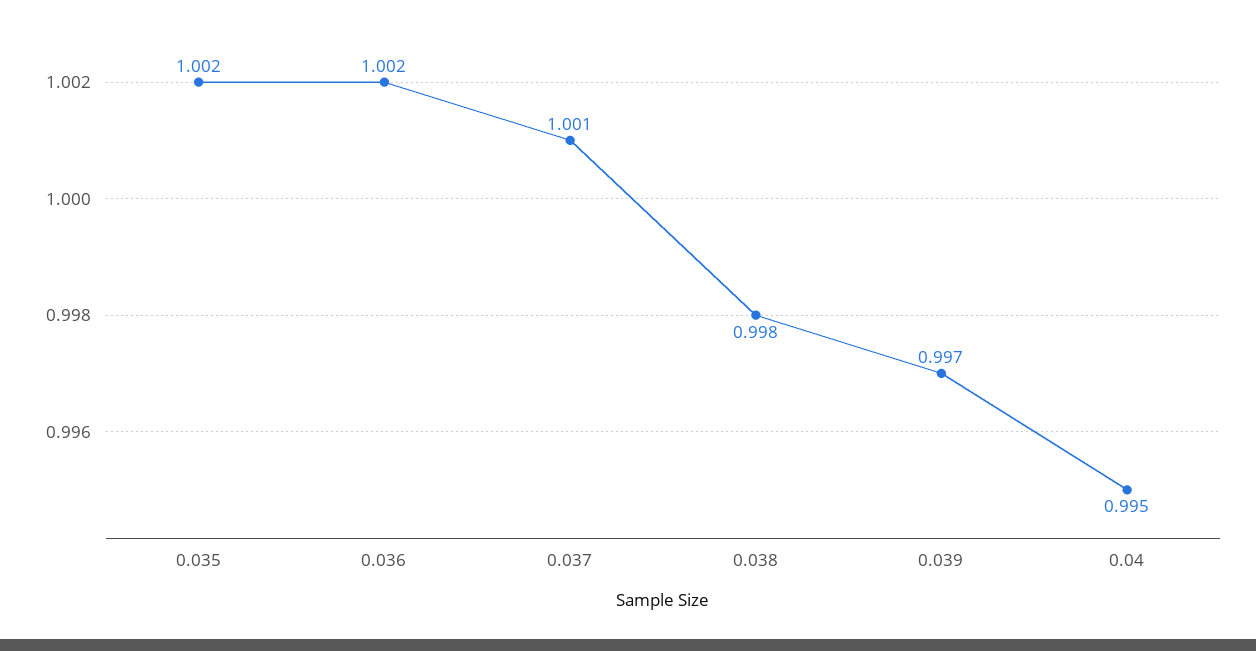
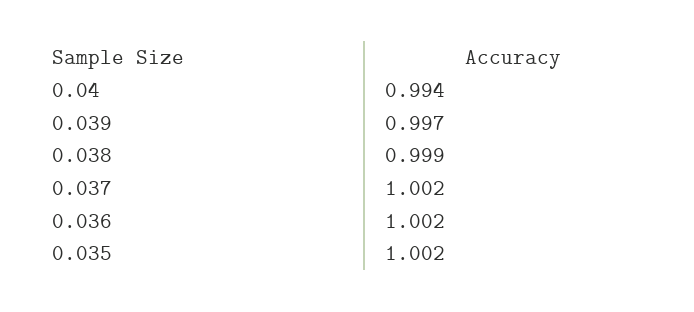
0.037: 1.001 -> 1.002
0.038: 0.998 -> 0.999
0.04: 0.995 -> 0.994

